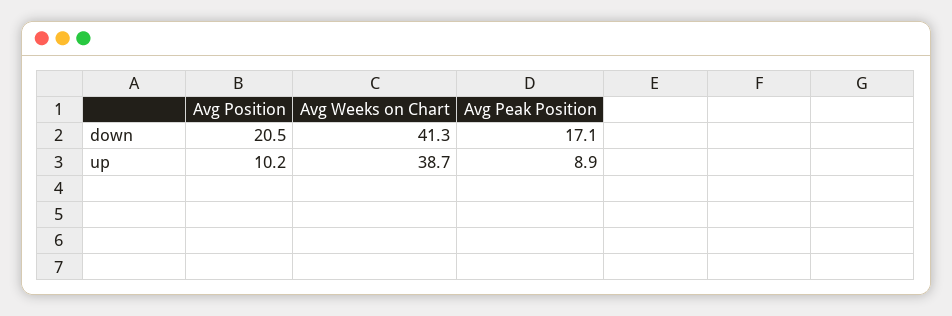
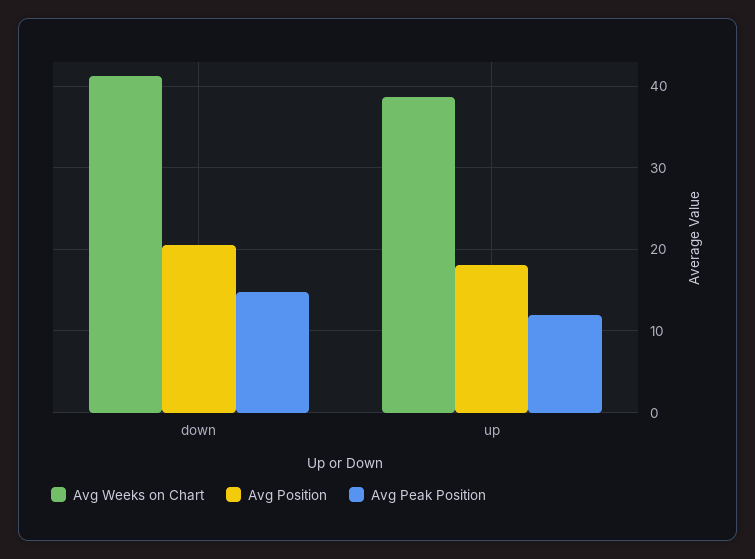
Avg Peak Position, down: 17.1 -> 15
Avg Position, up: 10.2 -> 18
Avg Peak Position, up: 8.9 -> 12

